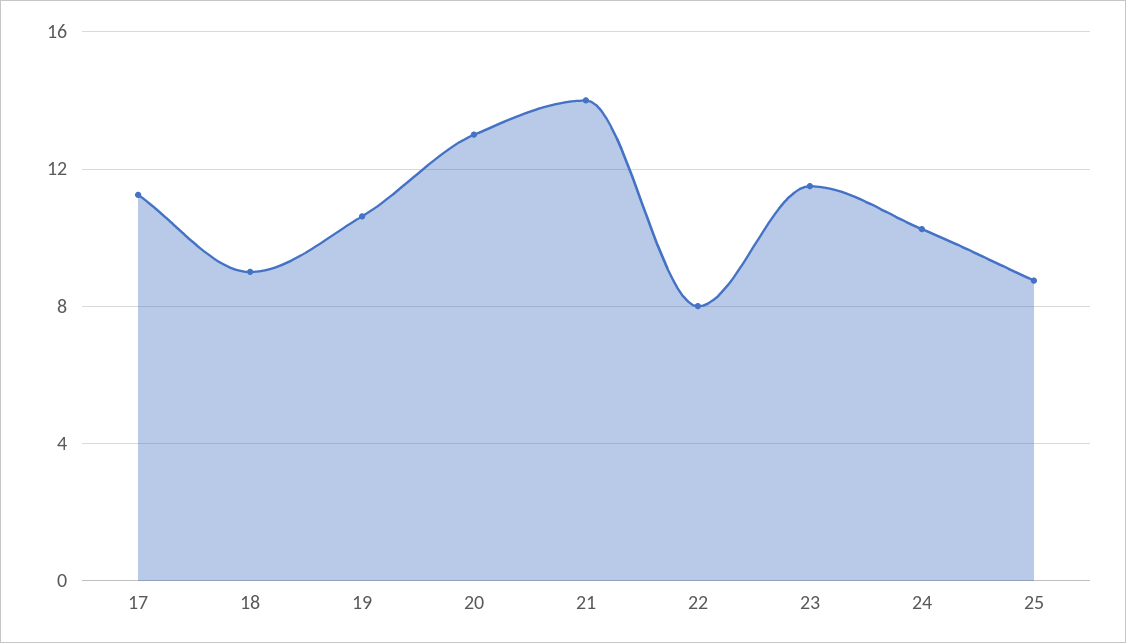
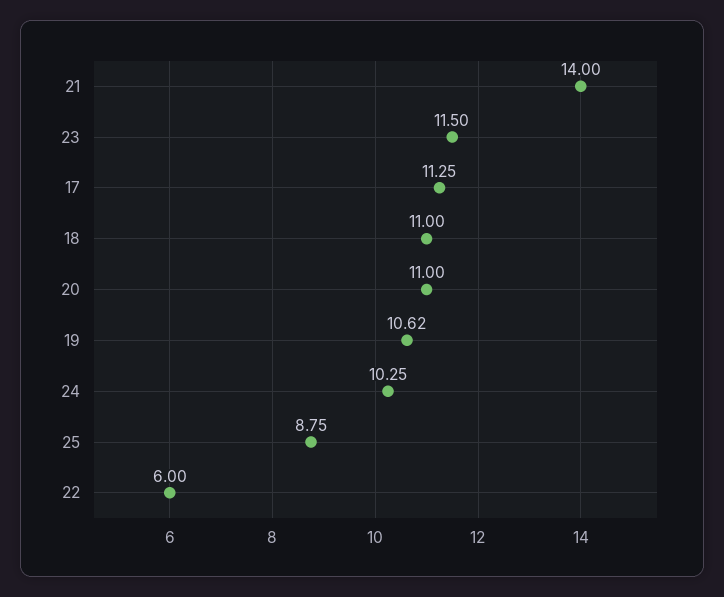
18: 9 -> 11
20: 13 -> 11
22: 8 -> 6

